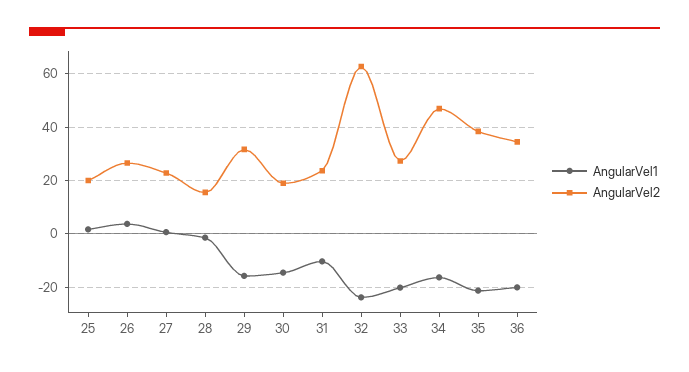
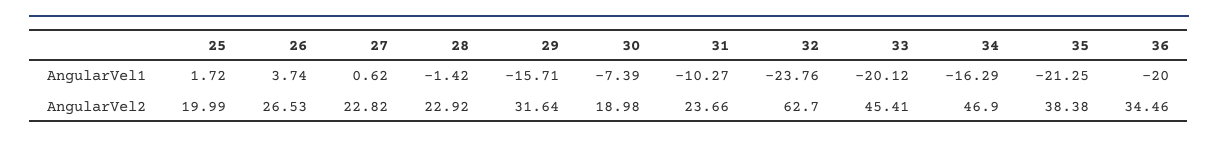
AngularVel2, 28: 15 -> 22.92
AngularVel1, 30: -15 -> -7.39
AngularVel2, 33: 27.5 -> 45.41

